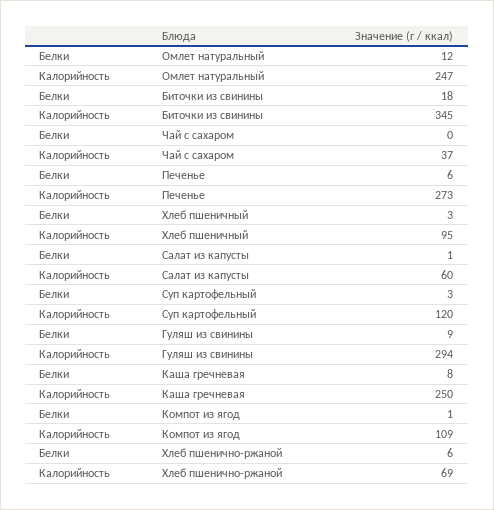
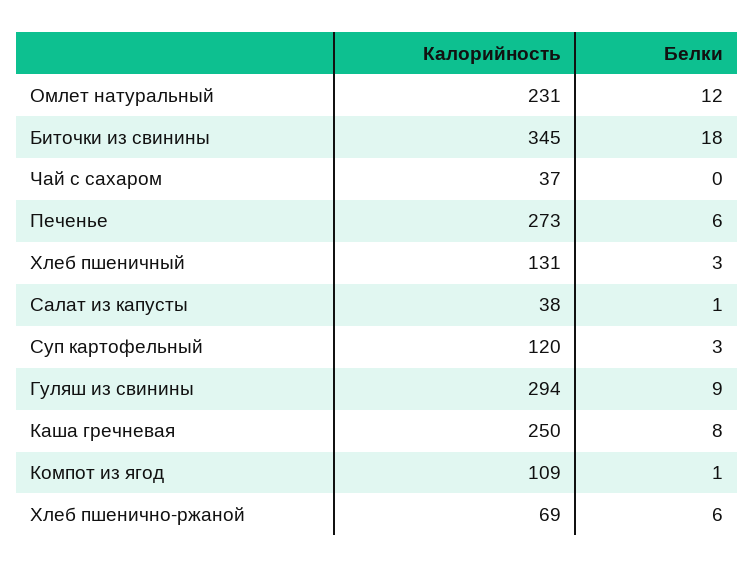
Калорийность, Омлет натуральный: 247 -> 231
Калорийность, Хлеб пшеничный: 95 -> 131
Калорийность, Салат из капусты: 60 -> 38

